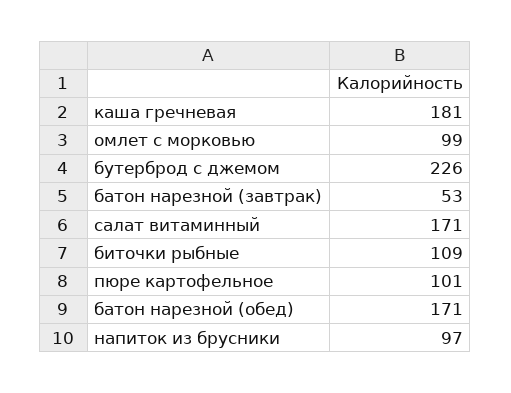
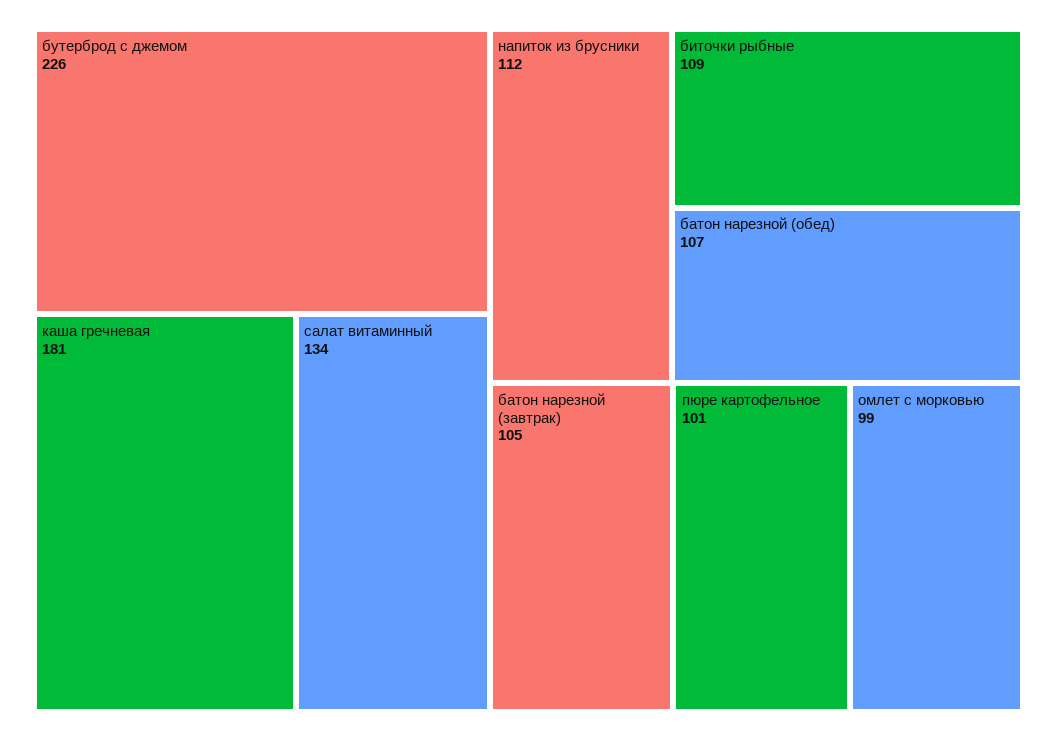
батон нарезной (завтрак): 53 -> 105
салат витаминный: 171 -> 134
батон нарезной (обед): 171 -> 107
напиток из брусники: 97 -> 112

